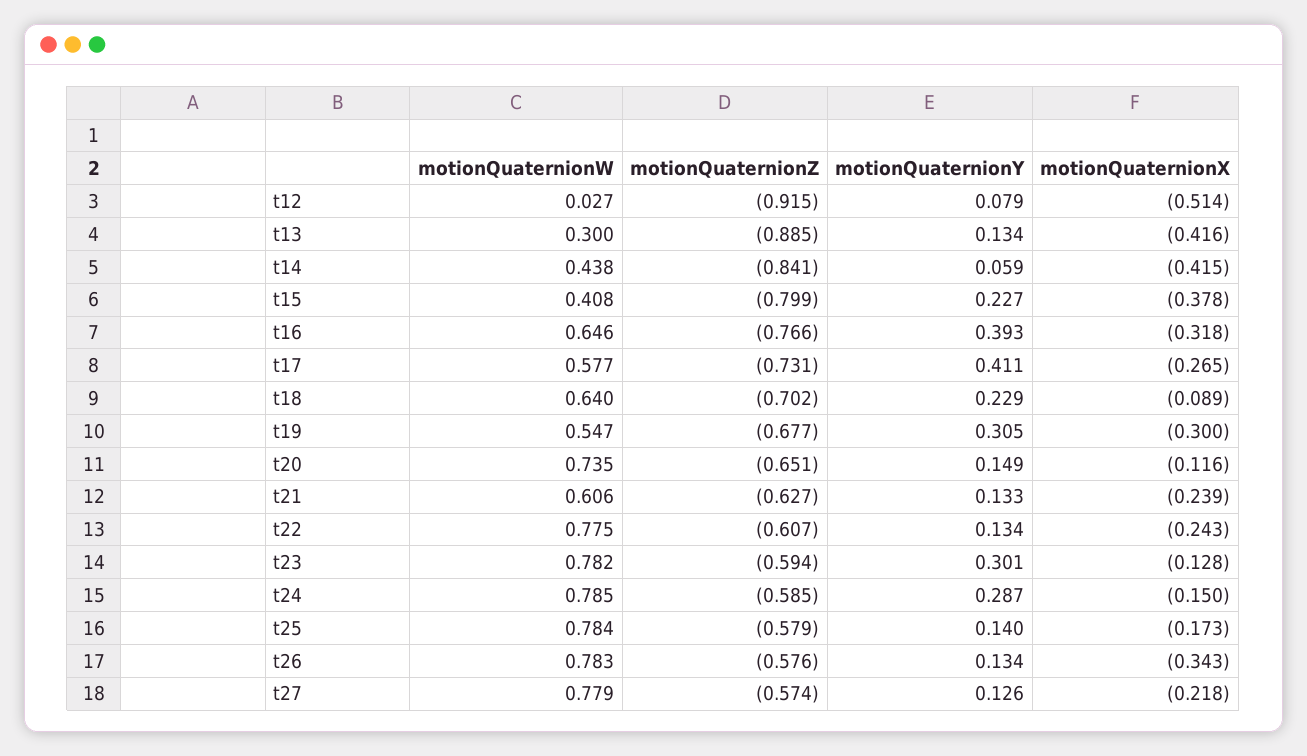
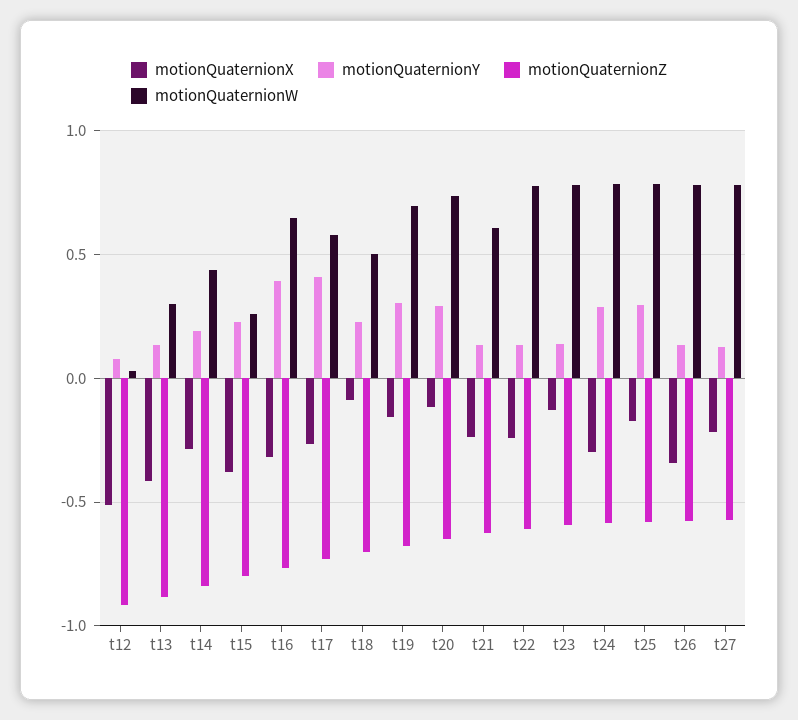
motionQuaternionY, t14: 0.059 -> 0.2
motionQuaternionX, t14: -0.415 -> -0.3
motionQuaternionW, t15: 0.408 -> 0.25
motionQuaternionW, t18: 0.64 -> 0.5
motionQuaternionW, t19: 0.547 -> 0.7
motionQuaternionX, t19: -0.3 -> -0.15
motionQuaternionY, t20: 0.149 -> 0.3
motionQuaternionY, t23: 0.301 -> 0.15
motionQuaternionX, t24: -0.15 -> -0.3
motionQuaternionY, t25: 0.14 -> 0.3

